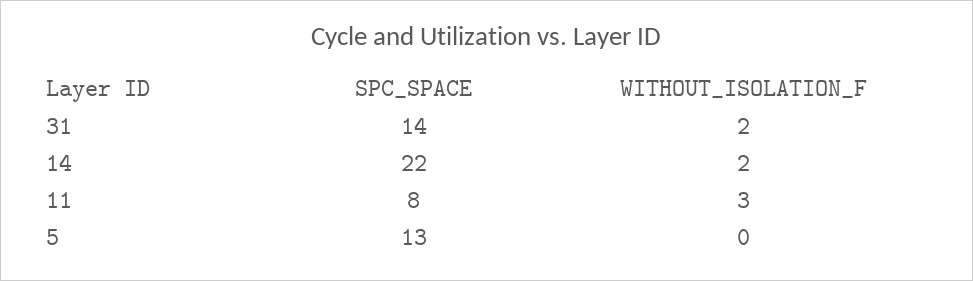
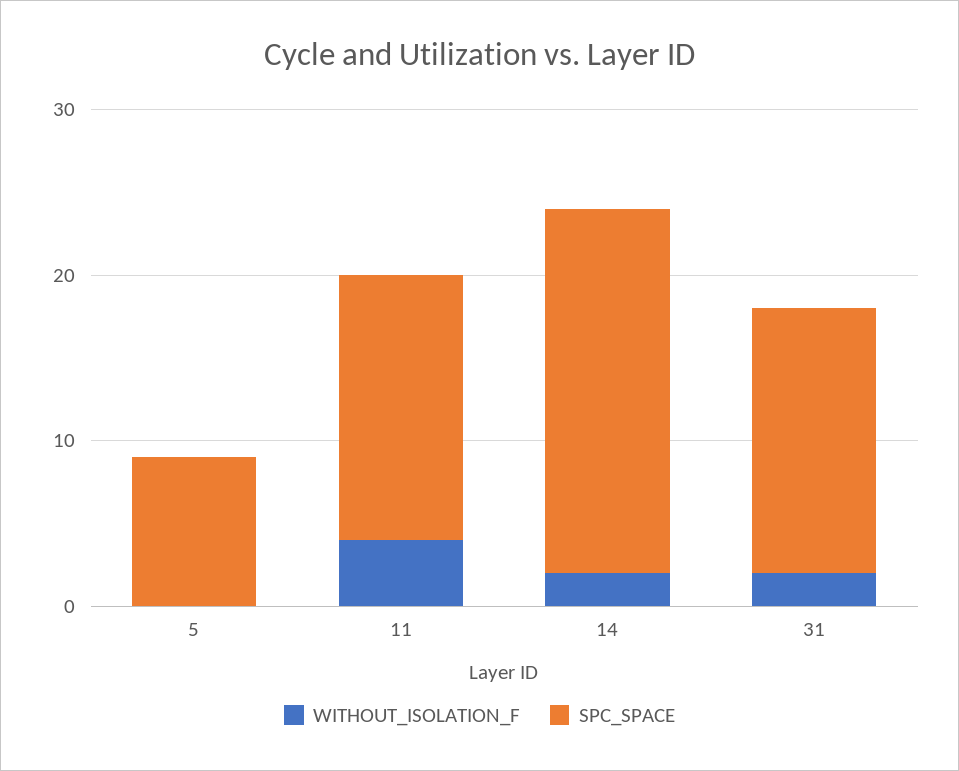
SPC_SPACE, 31: 14 -> 16
SPC_SPACE, 11: 8 -> 16
WITHOUT_ISOLATION_F, 11: 3 -> 4
SPC_SPACE, 5: 13 -> 9

